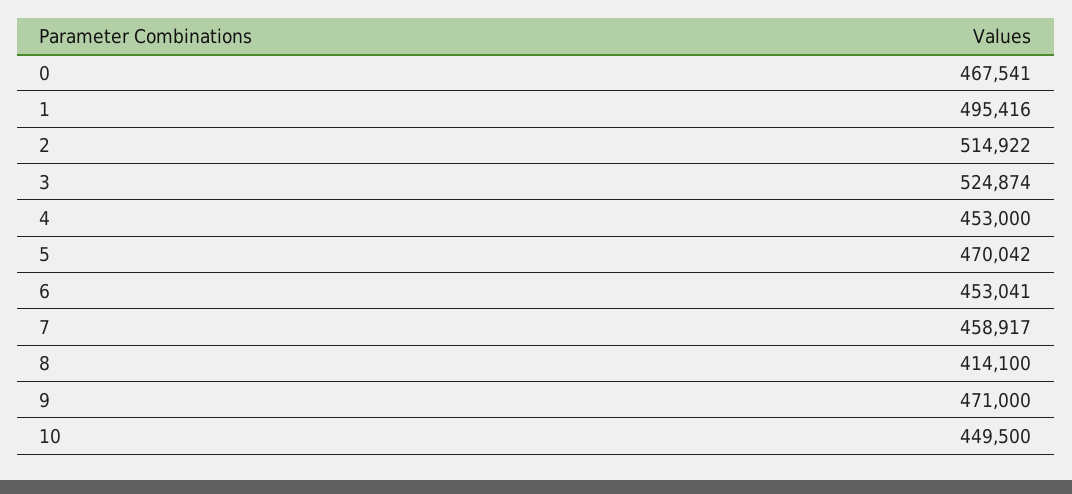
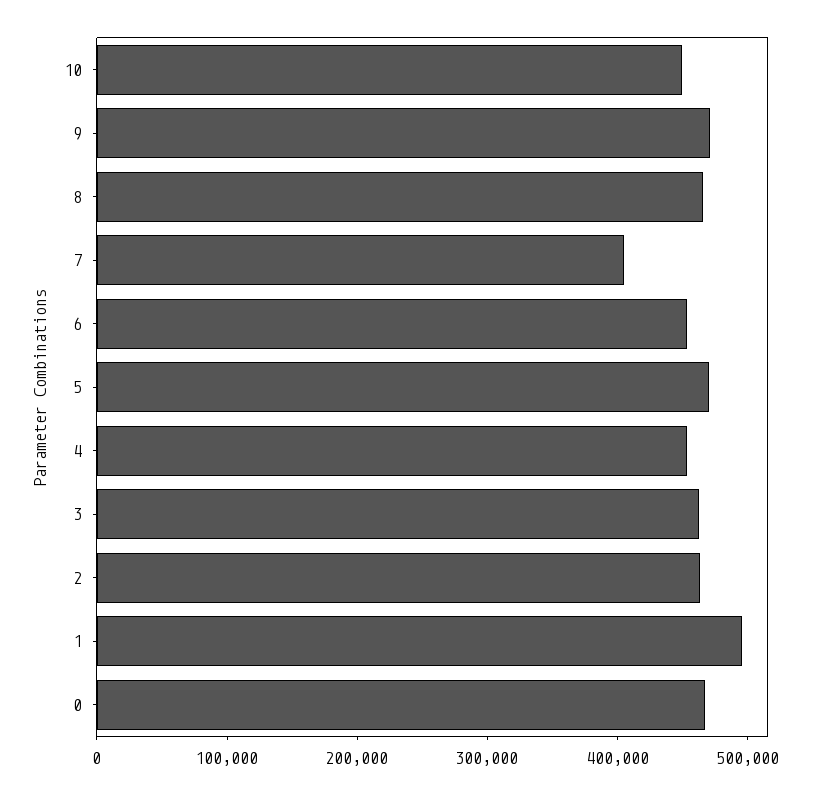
2: 514922 -> 460000
3: 524874 -> 460000
7: 458917 -> 400000
8: 414100 -> 460000

